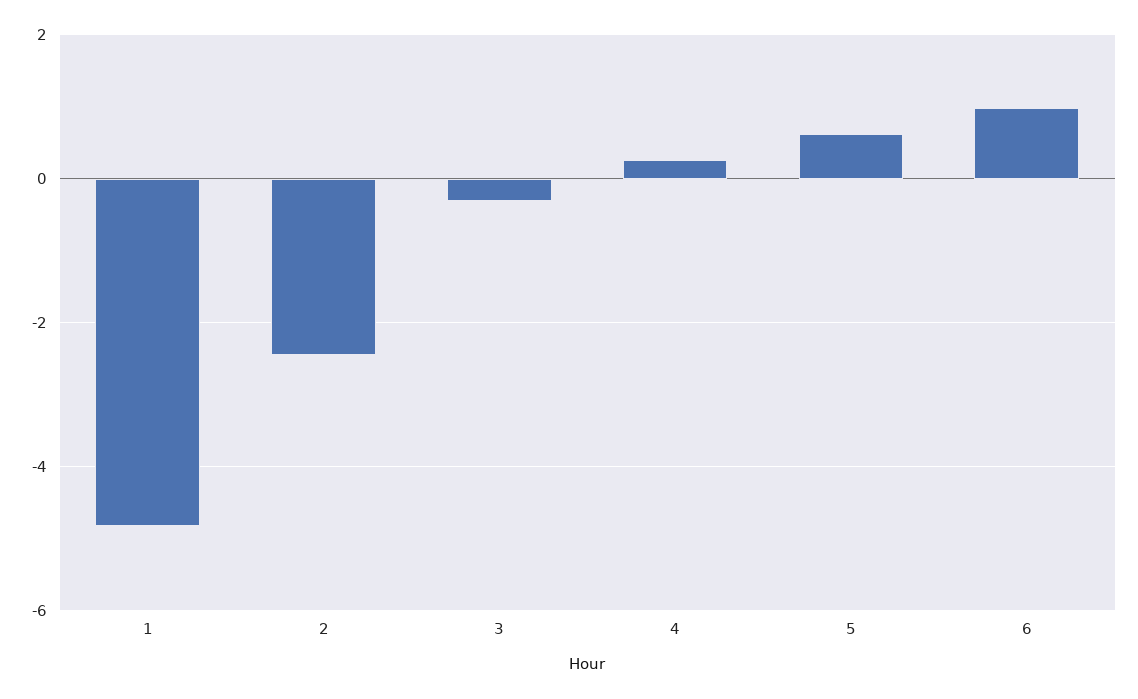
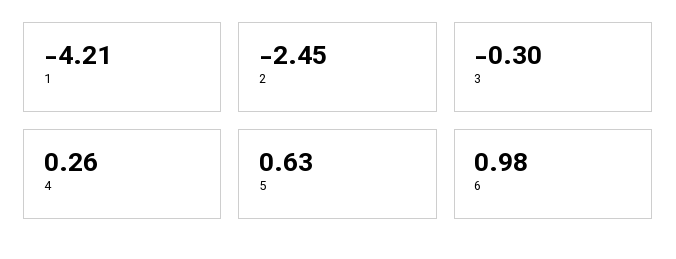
1: -4.8 -> -4.21

